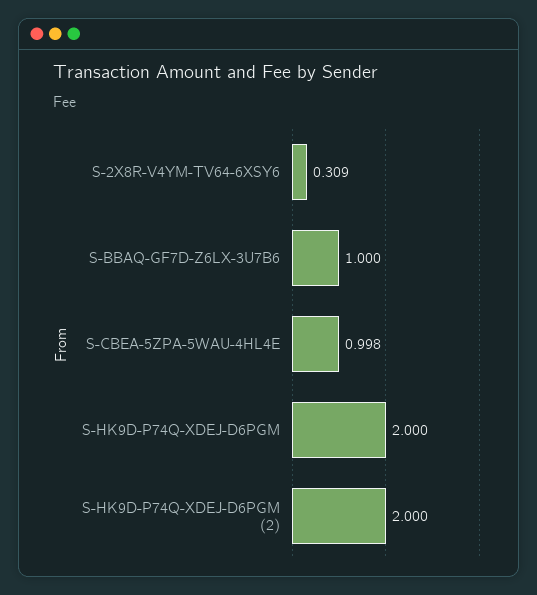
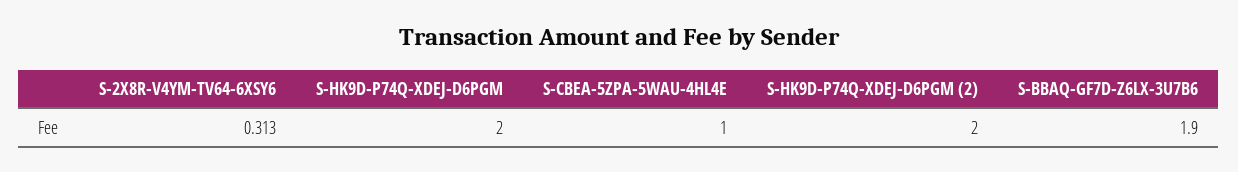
S-2X8R-V4YM-TV64-6XSY6: 0.309 -> 0.313
S-BBAQ-GF7D-Z6LX-3U7B6: 1 -> 1.9
S-CBEA-5ZPA-5WAU-4HL4E: 0.998 -> 1

